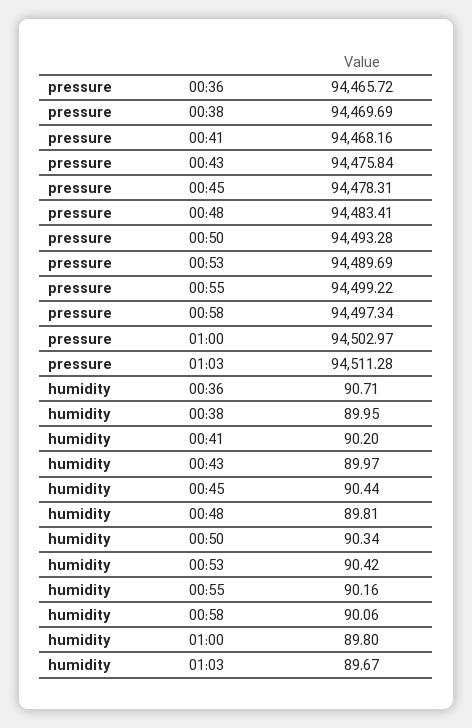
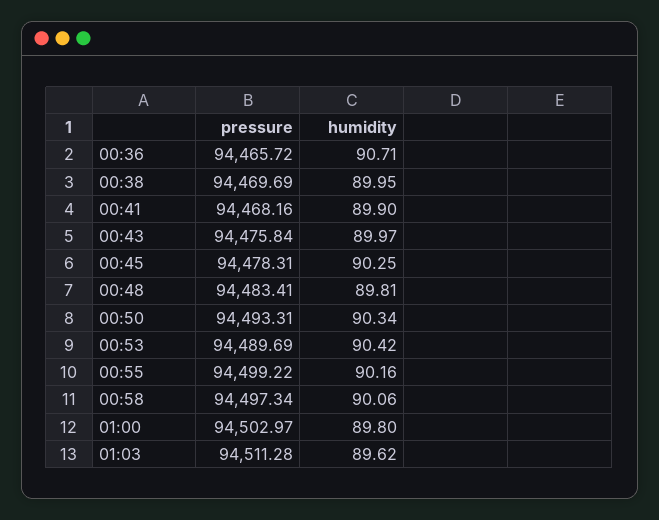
pressure, 00:50: 94493.28 -> 94493.31
humidity, 00:41: 90.2 -> 89.9
humidity, 00:45: 90.44 -> 90.25
humidity, 01:03: 89.67 -> 89.62

